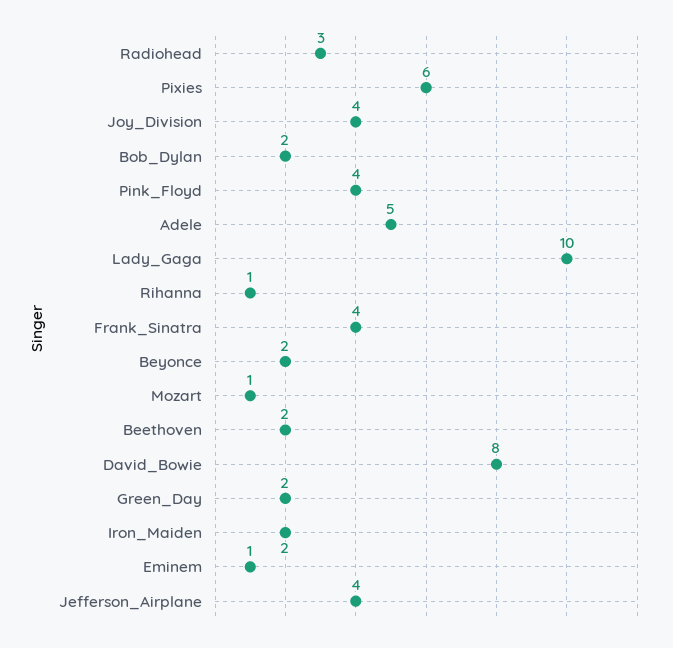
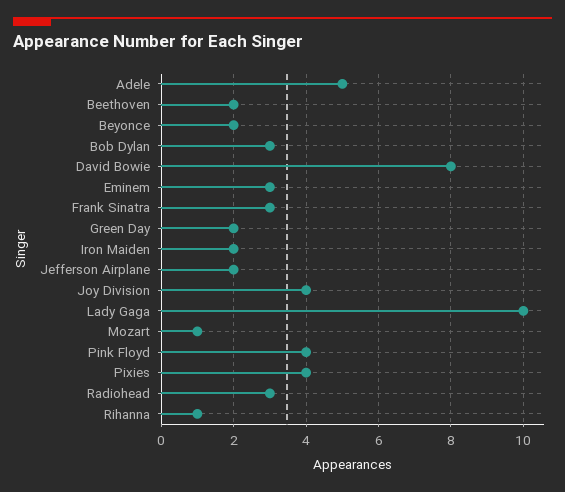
Pixies: 6 -> 4
Bob_Dylan: 2 -> 3
Frank_Sinatra: 4 -> 3
Eminem: 1 -> 3
Jefferson_Airplane: 4 -> 2

